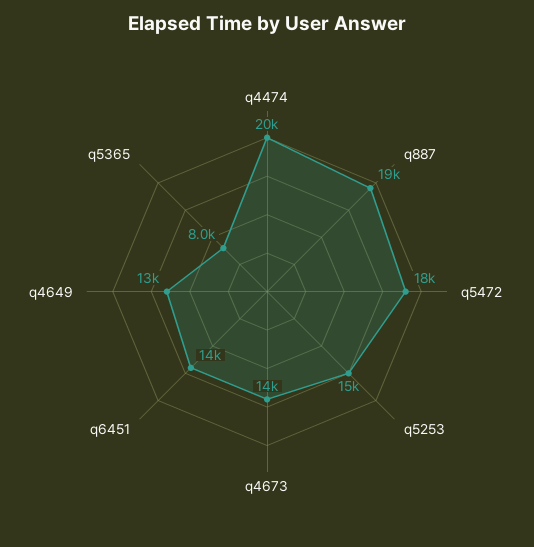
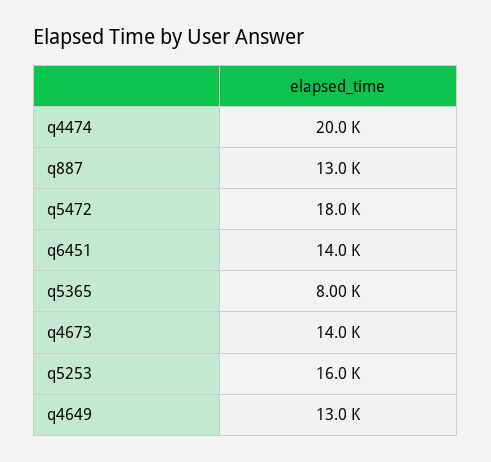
q887: 19000 -> 13000
q5253: 15000 -> 16000

